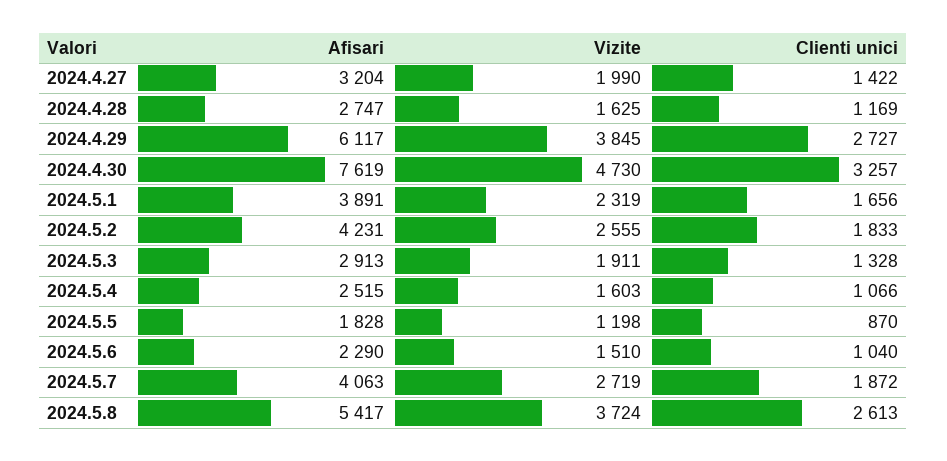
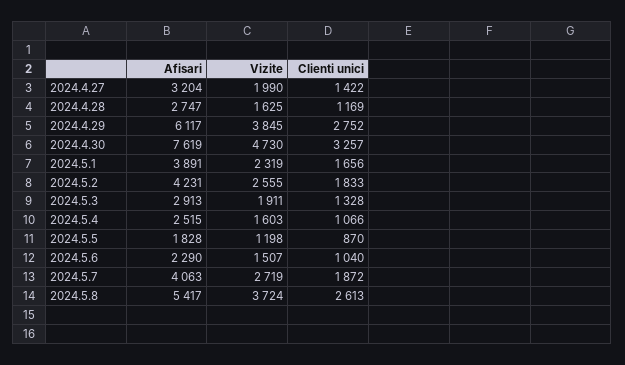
Clienti unici, 2024.4.29: 2727 -> 2752
Vizite, 2024.5.6: 1510 -> 1507

